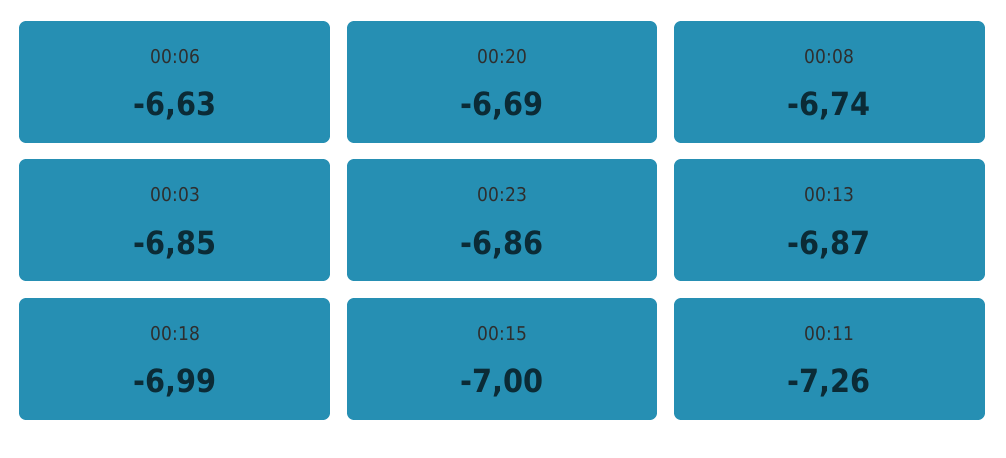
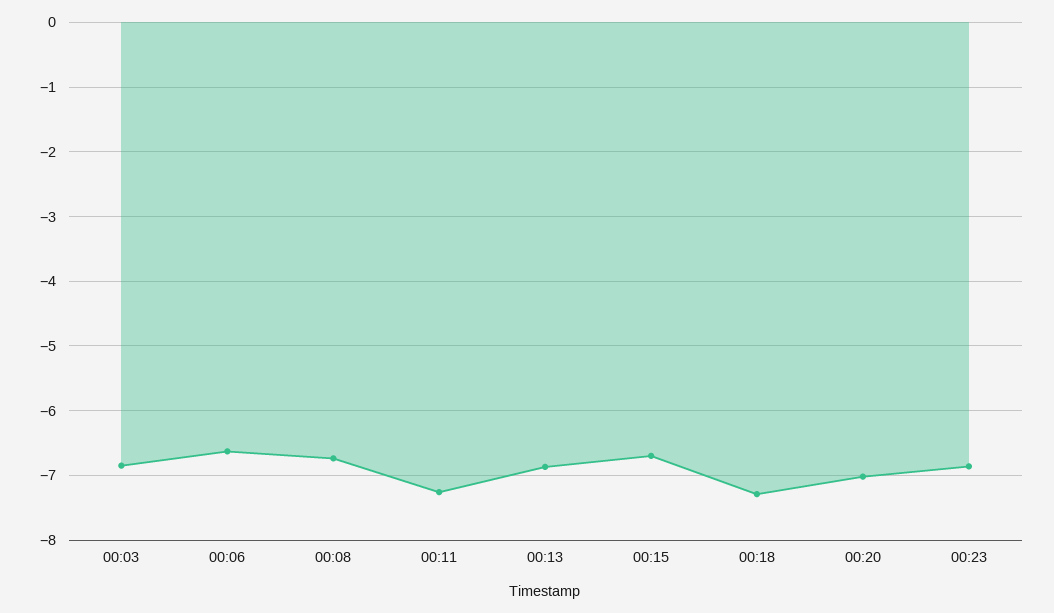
00:20: -6.69 -> -7
00:18: -6.99 -> -7.3
00:15: -7 -> -6.7

